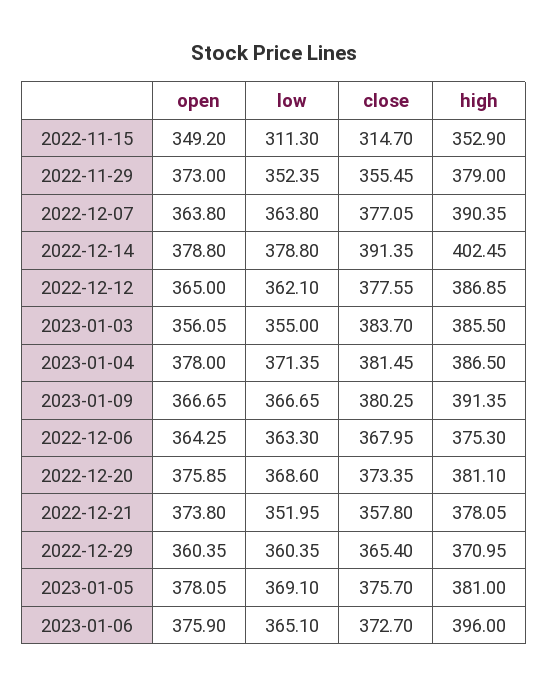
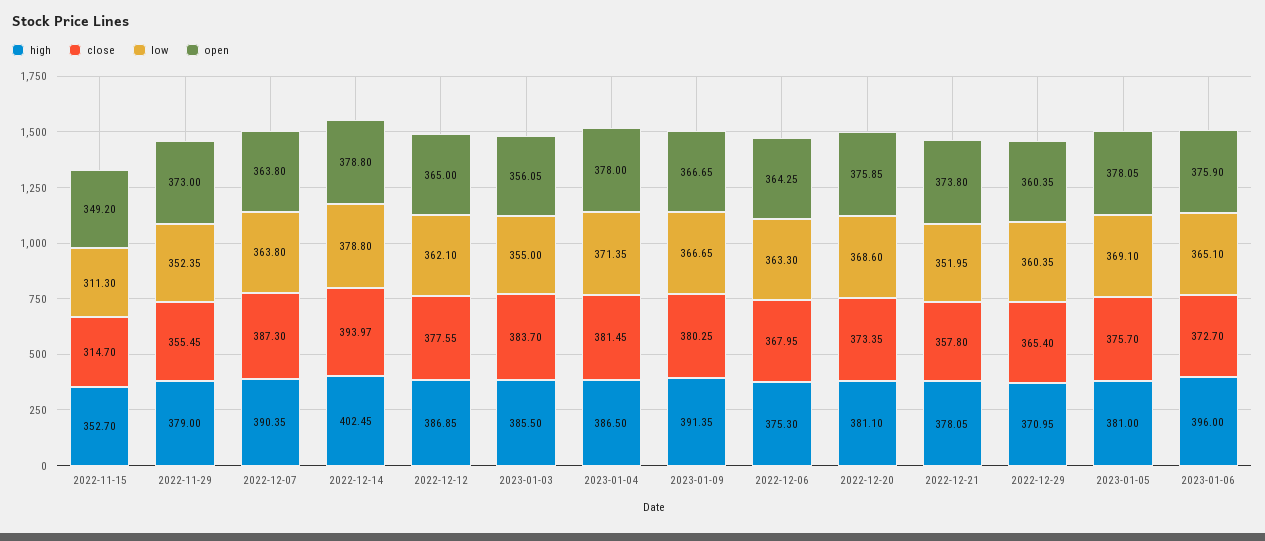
high, 2022-11-15: 352.9 -> 352.7
close, 2022-12-07: 377.05 -> 387.3
close, 2022-12-14: 391.35 -> 393.97

